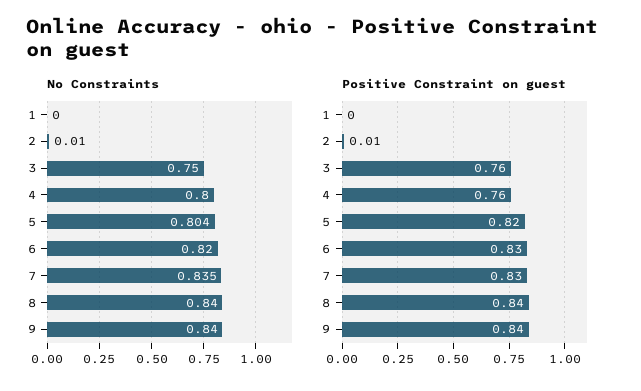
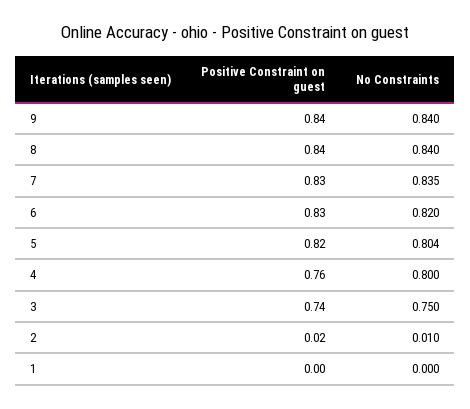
Positive Constraint on guest, 2: 0.01 -> 0.02
Positive Constraint on guest, 3: 0.76 -> 0.74

